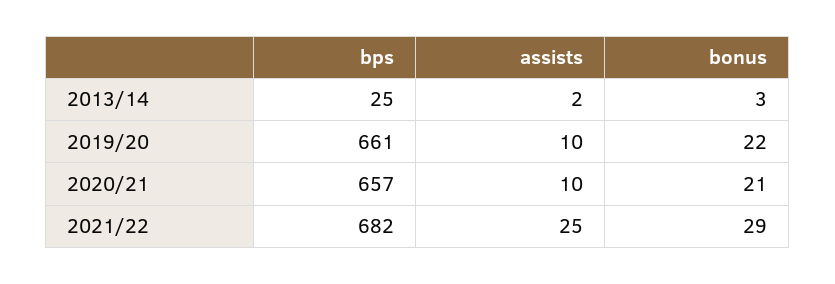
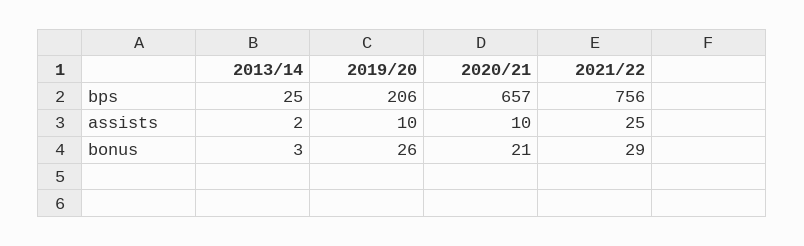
bps, 2019/20: 661 -> 206
bonus, 2019/20: 22 -> 26
bps, 2021/22: 682 -> 756

